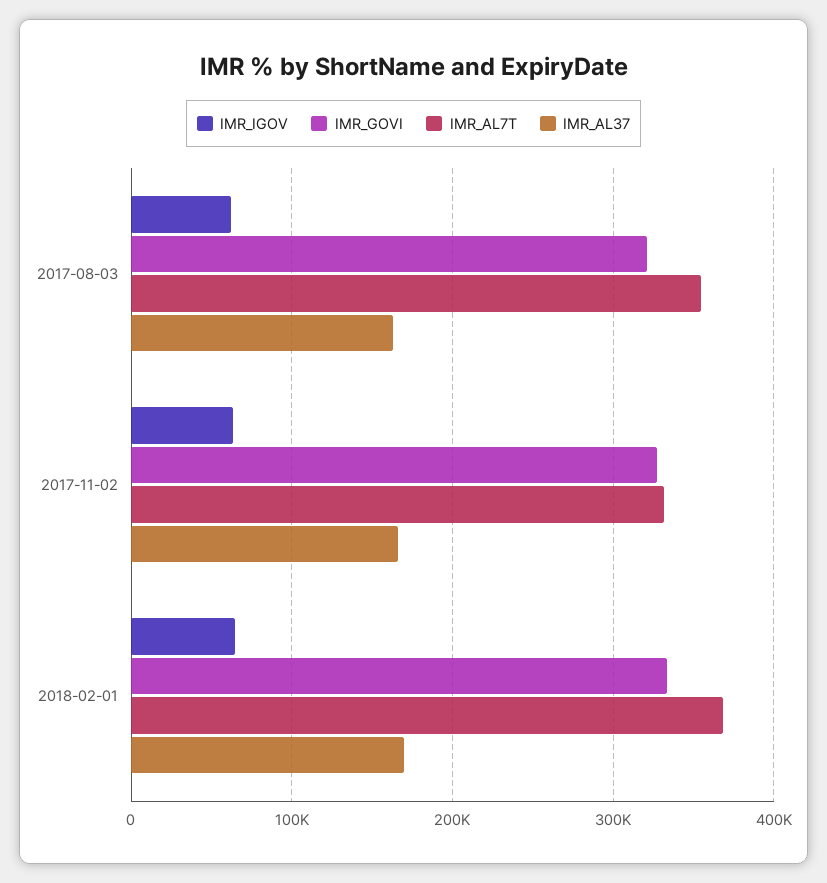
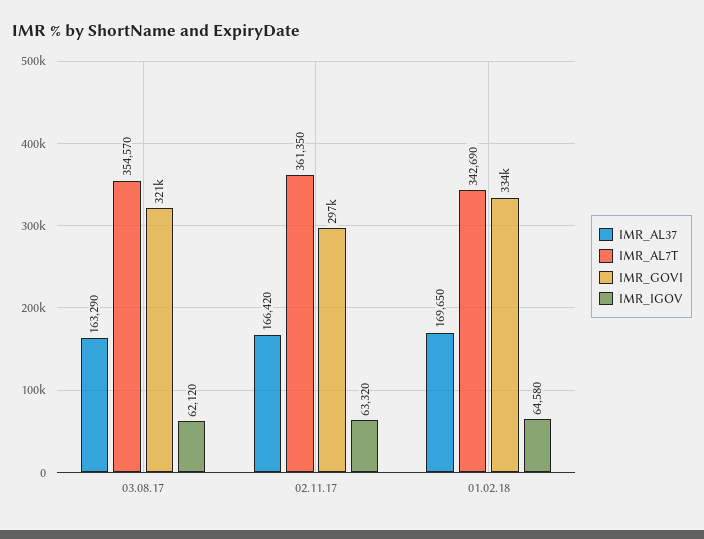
IMR_GOVI, 2017-11-02: 330000 -> 297000
IMR_AL7T, 2017-11-02: 330000 -> 361350
IMR_AL7T, 2018-02-01: 370000 -> 342690

